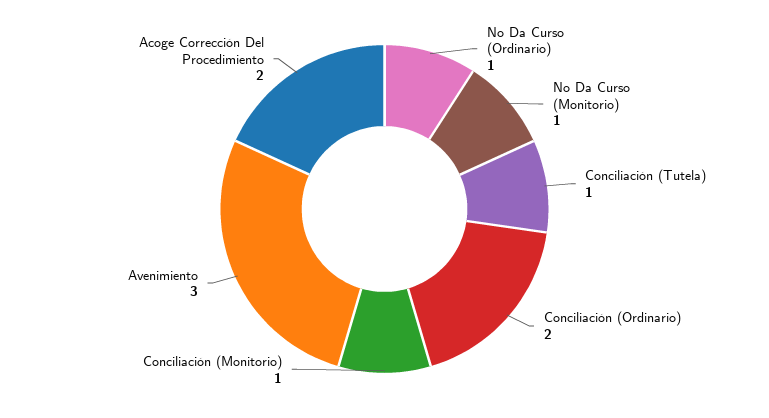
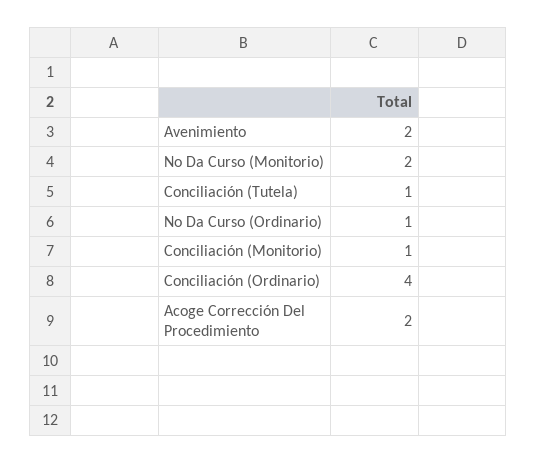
No Da Curso (Monitorio): 1 -> 2
Conciliación (Ordinario): 2 -> 4
Avenimiento: 3 -> 2

